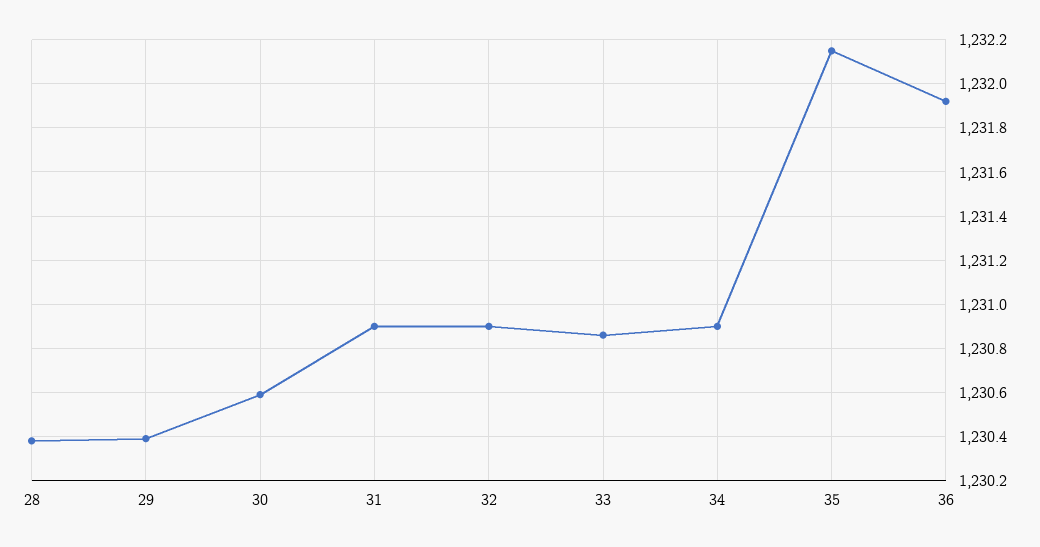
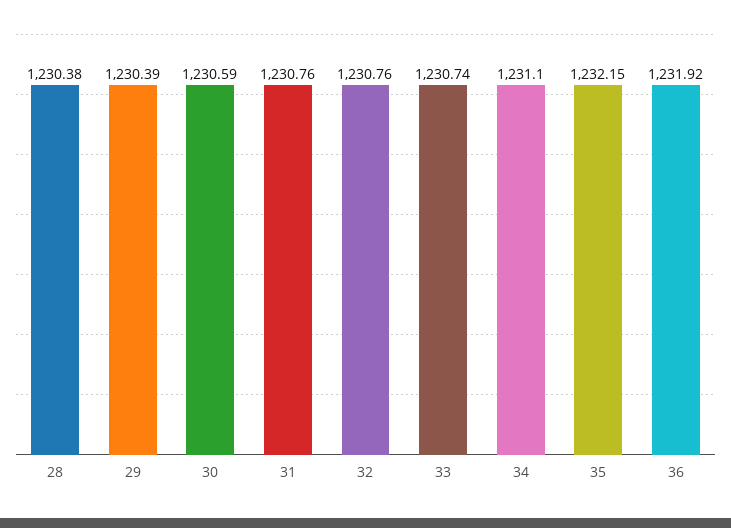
31: 1230.9 -> 1230.76
32: 1230.9 -> 1230.76
33: 1230.85 -> 1230.74
34: 1230.9 -> 1231.1

